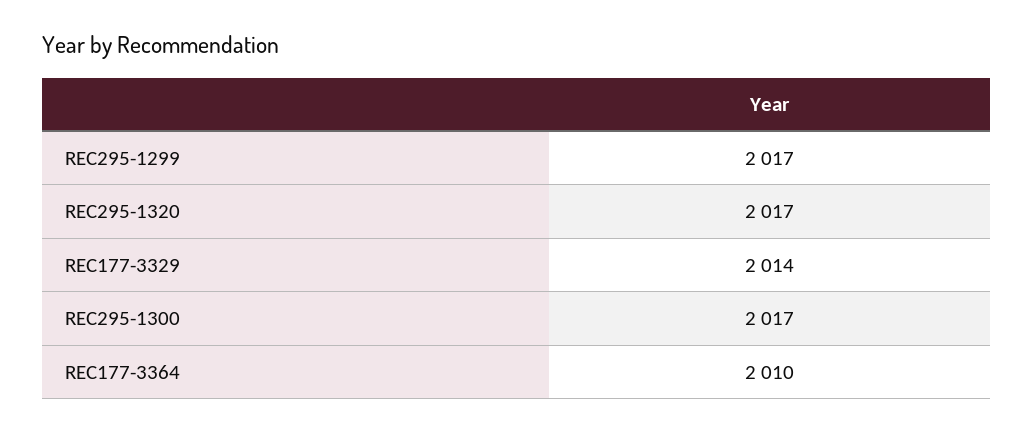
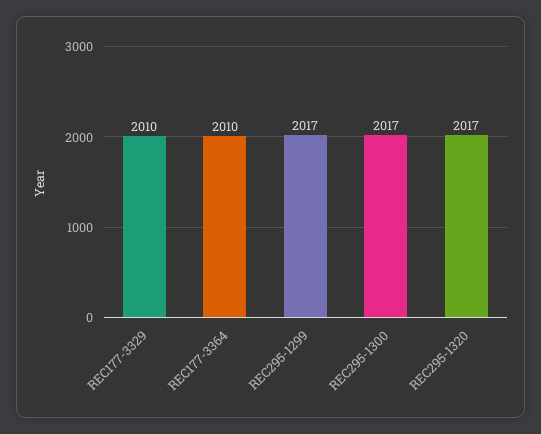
REC177-3329: 2014 -> 2010

